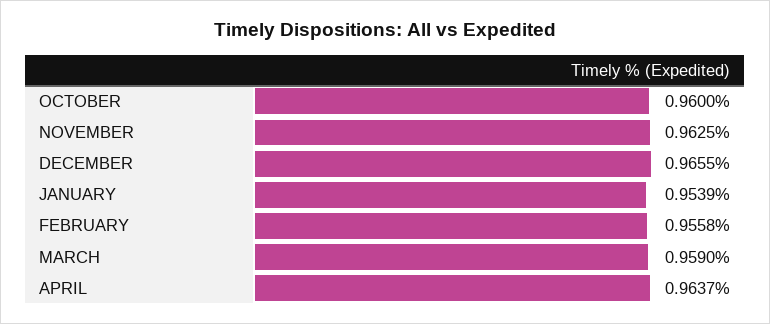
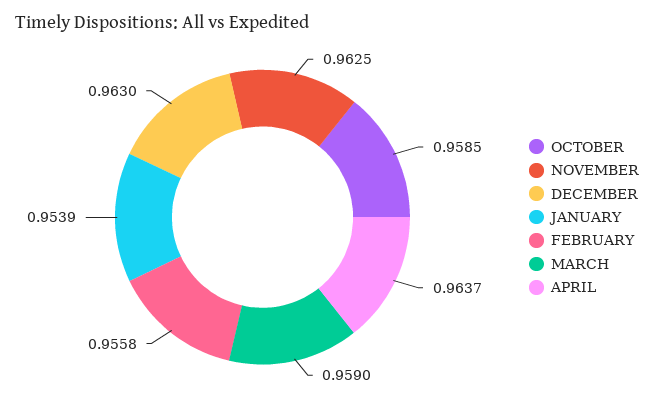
OCTOBER: 0.96 -> 0.9585
DECEMBER: 0.9655 -> 0.963

